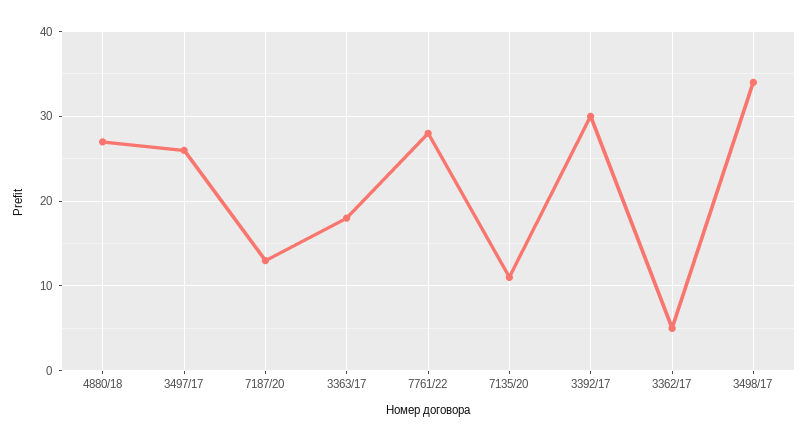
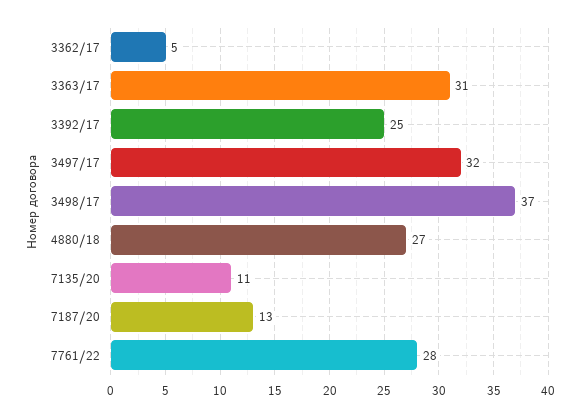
3497/17: 26 -> 32
3363/17: 18 -> 31
3392/17: 30 -> 25
3498/17: 34 -> 37

